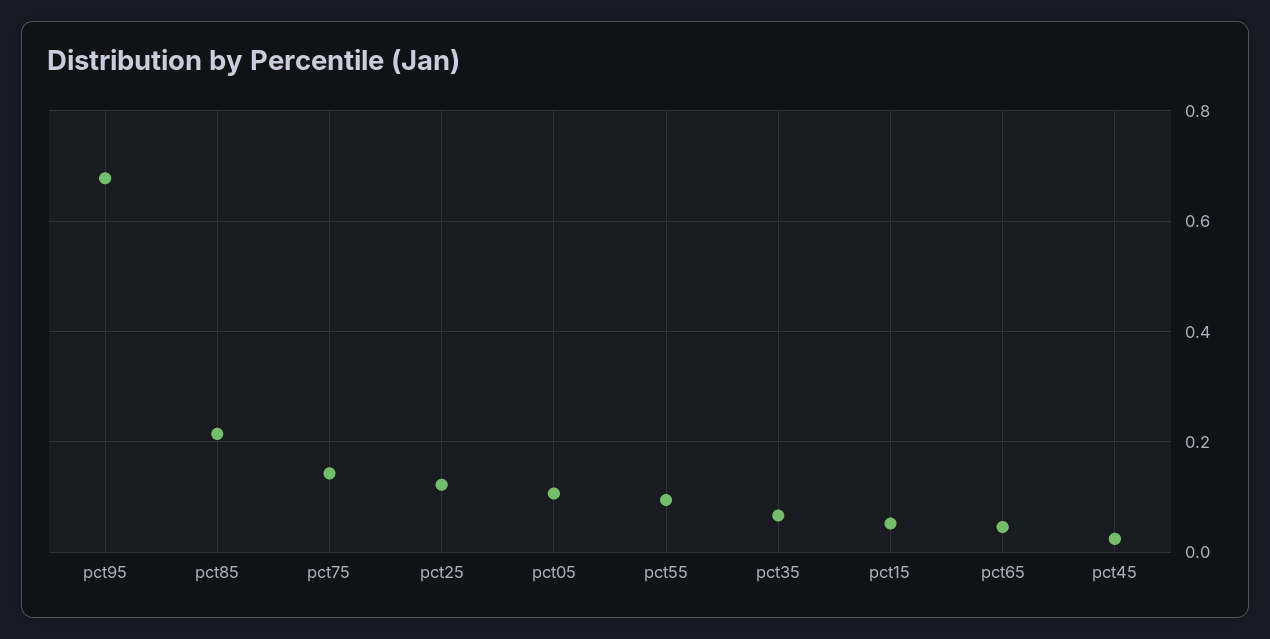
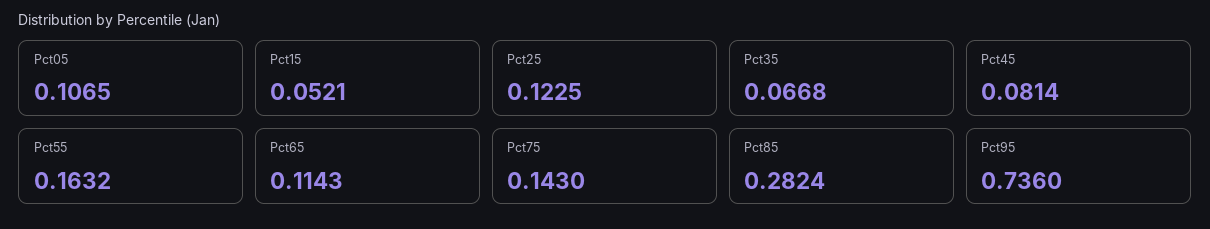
pct95: 0.68 -> 0.736
pct85: 0.22 -> 0.2824
pct55: 0.1 -> 0.1632
pct65: 0.04 -> 0.1143
pct45: 0.02 -> 0.0814

